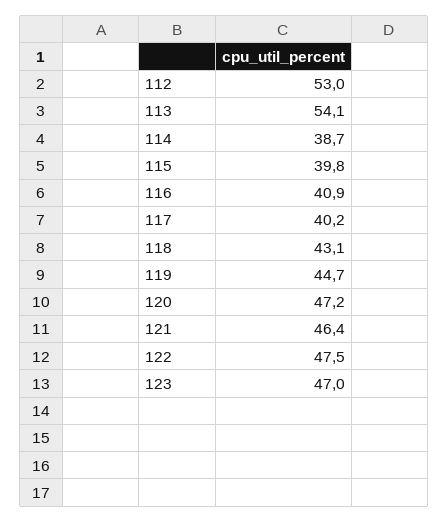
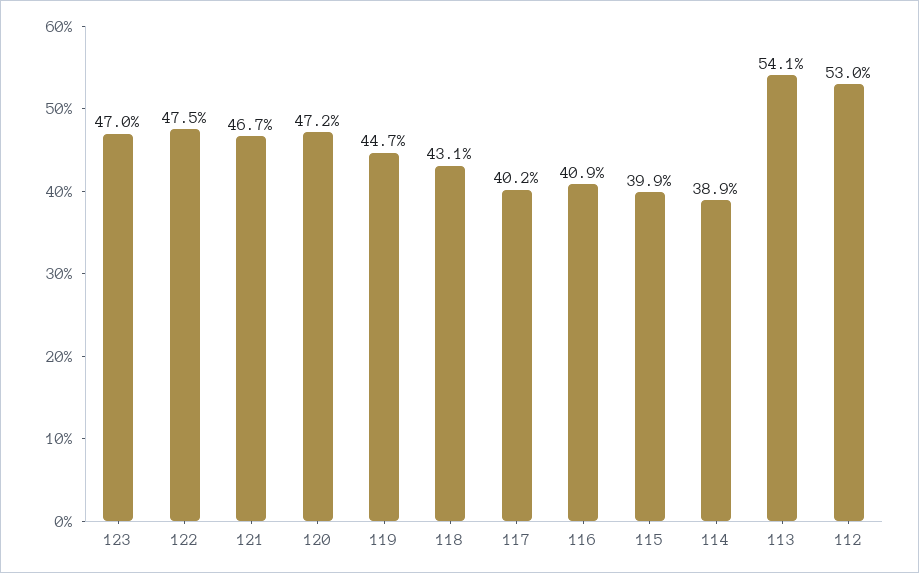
114: 38.7 -> 38.9
115: 39.8 -> 39.9
121: 46.4 -> 46.7

